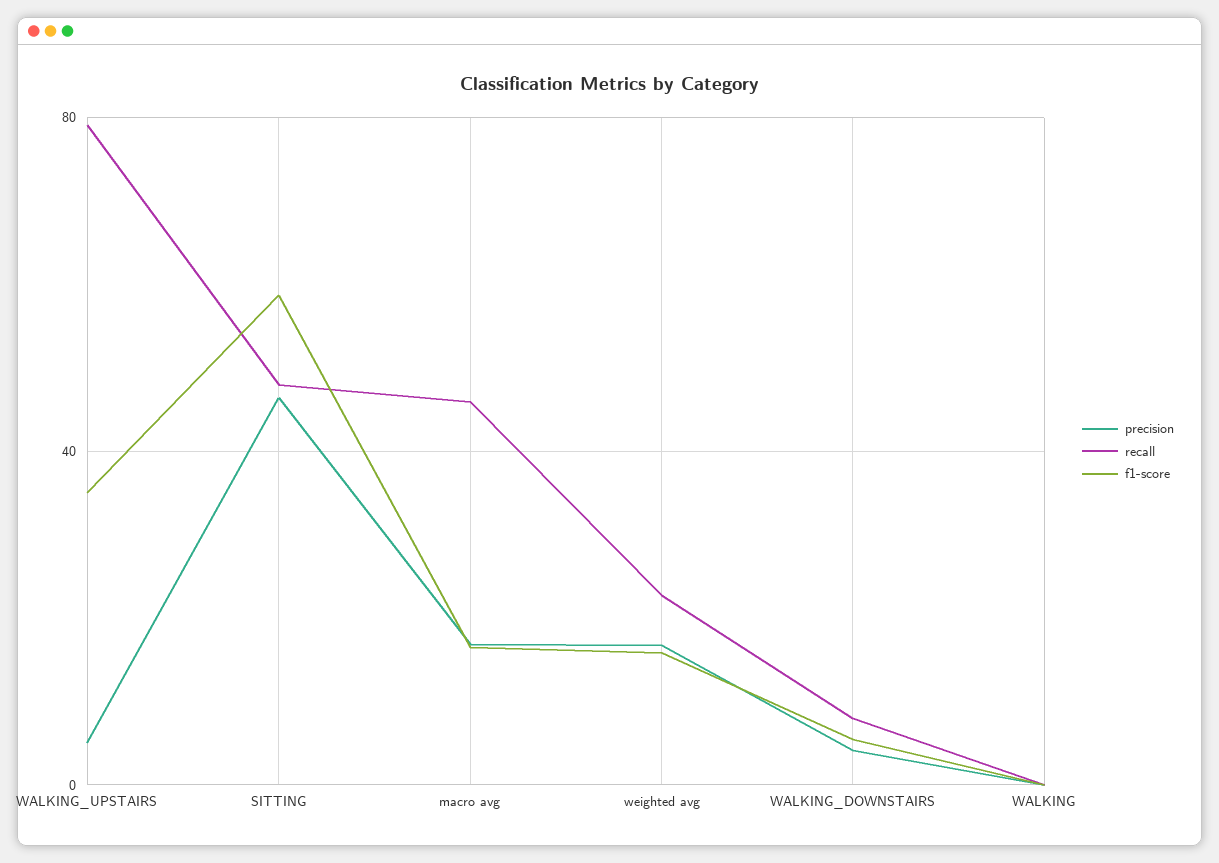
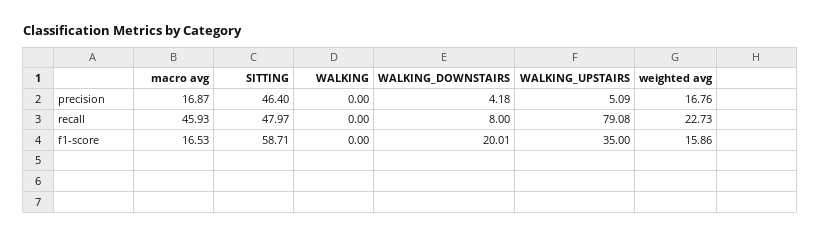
f1-score, WALKING_DOWNSTAIRS: 5 -> 20.01

